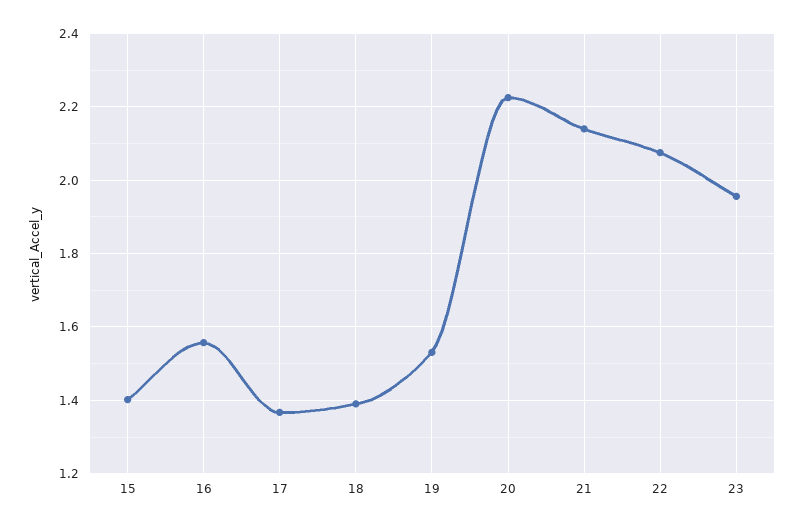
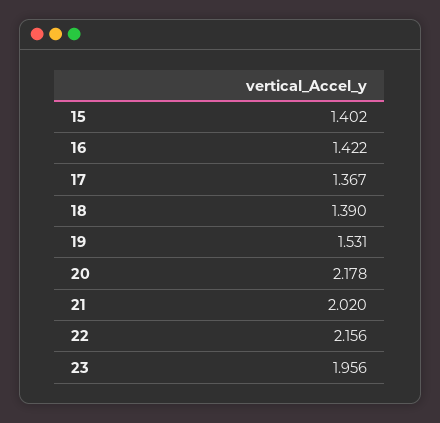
16: 1.56 -> 1.422
20: 2.22 -> 2.178
21: 2.14 -> 2.02
22: 2.08 -> 2.156

